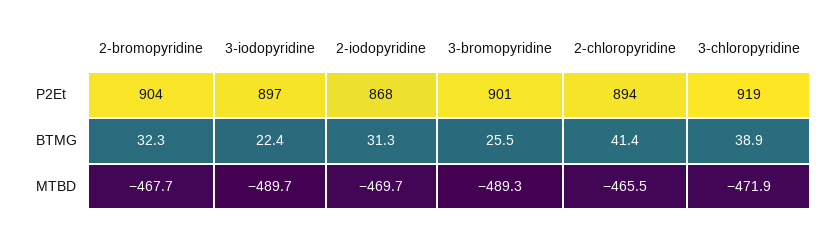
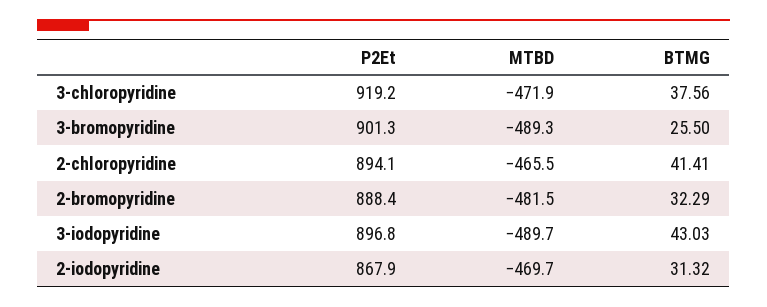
2-bromopyridine, P2Et: 904 -> 888.4
3-iodopyridine, BTMG: 22.4 -> 43.03
3-chloropyridine, BTMG: 38.9 -> 37.56
2-bromopyridine, MTBD: -467.7 -> -481.5

